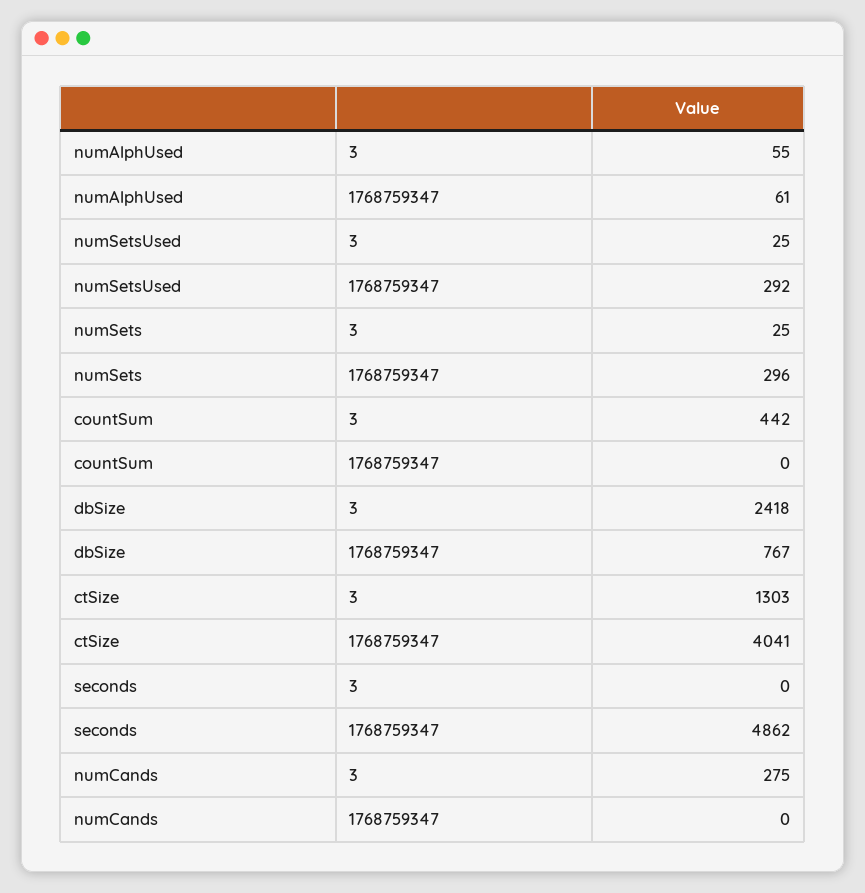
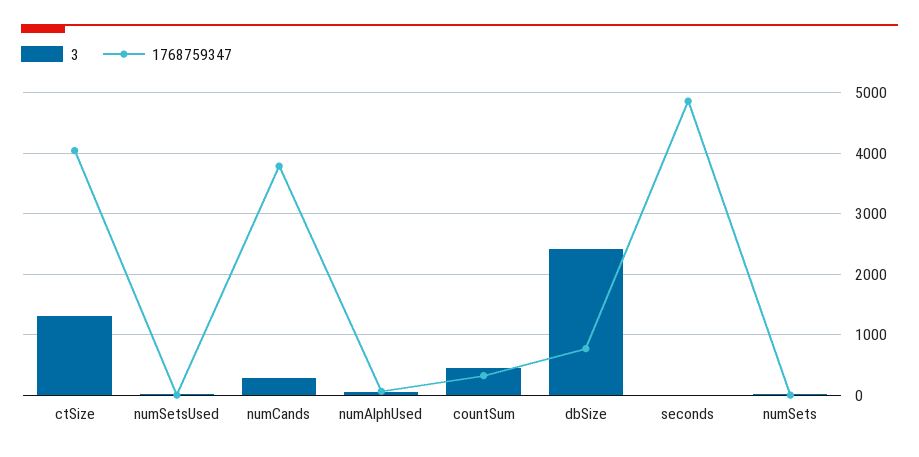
1768759347, numSetsUsed: 292 -> 0
1768759347, numSets: 296 -> 0
1768759347, countSum: 0 -> 300
1768759347, numCands: 0 -> 3800

